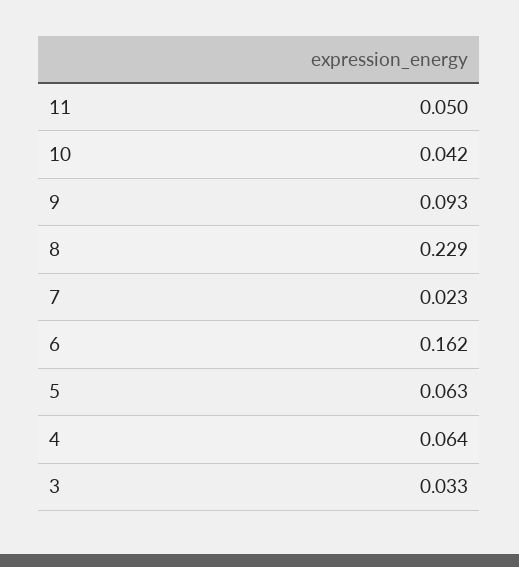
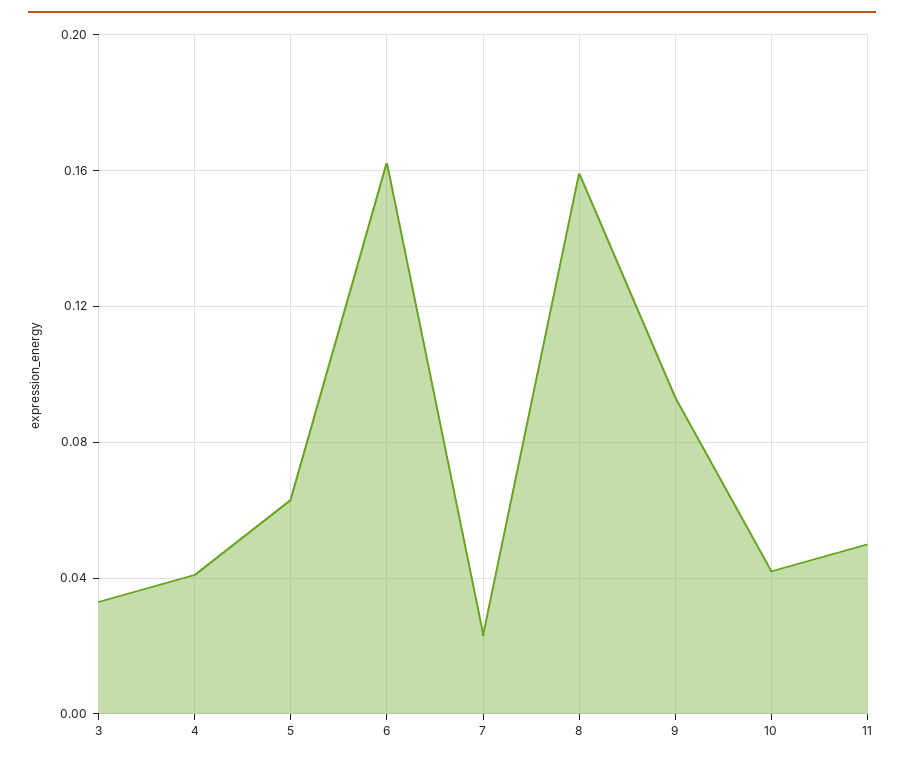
8: 0.229 -> 0.16
4: 0.064 -> 0.04

